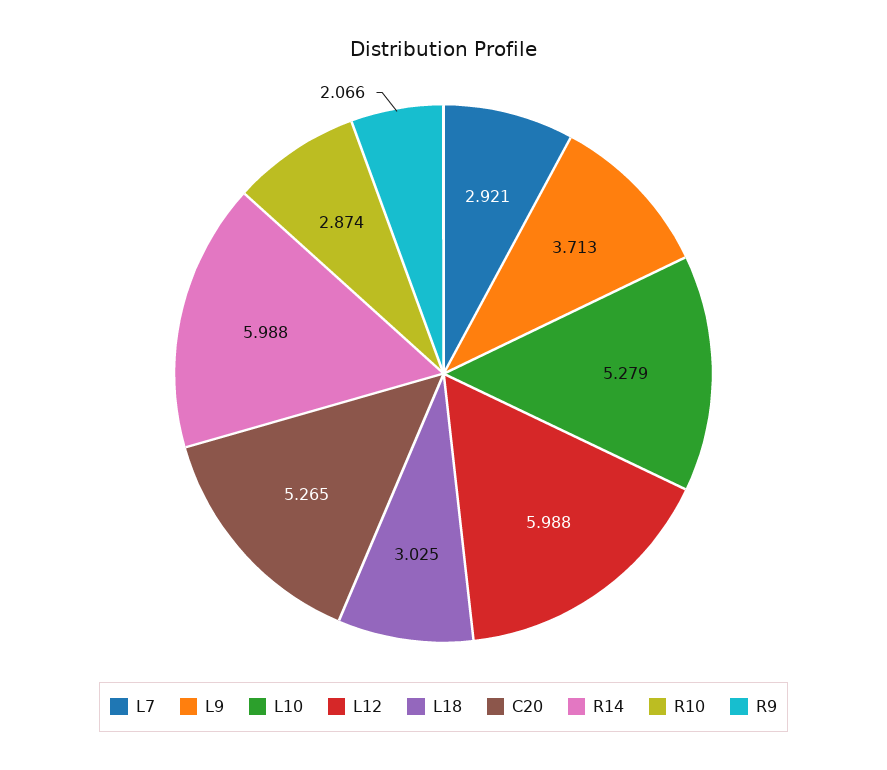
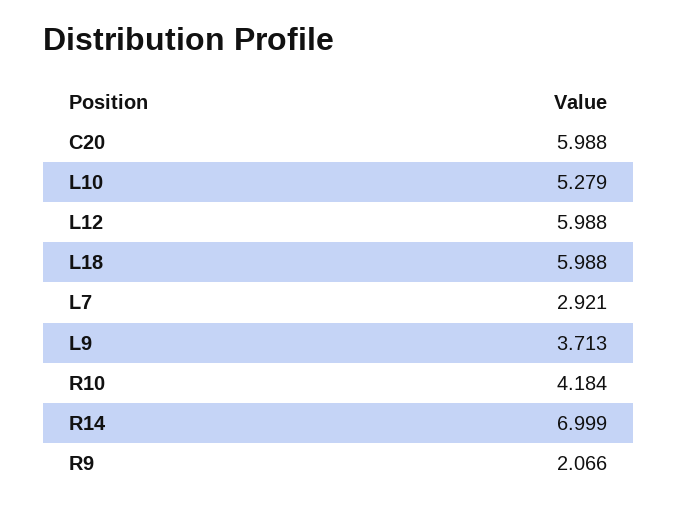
L18: 3.025 -> 5.988
C20: 5.265 -> 5.988
R14: 5.988 -> 6.999
R10: 2.874 -> 4.184

